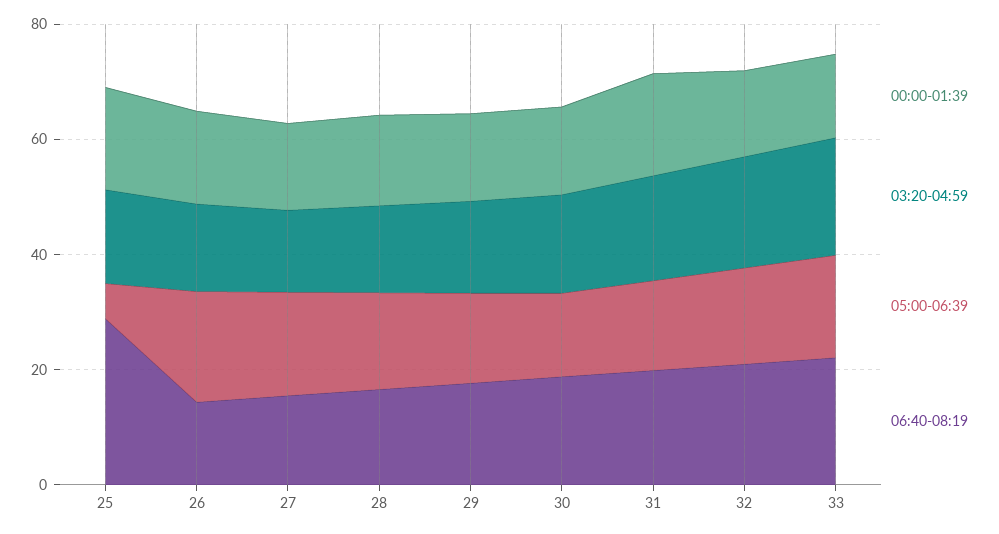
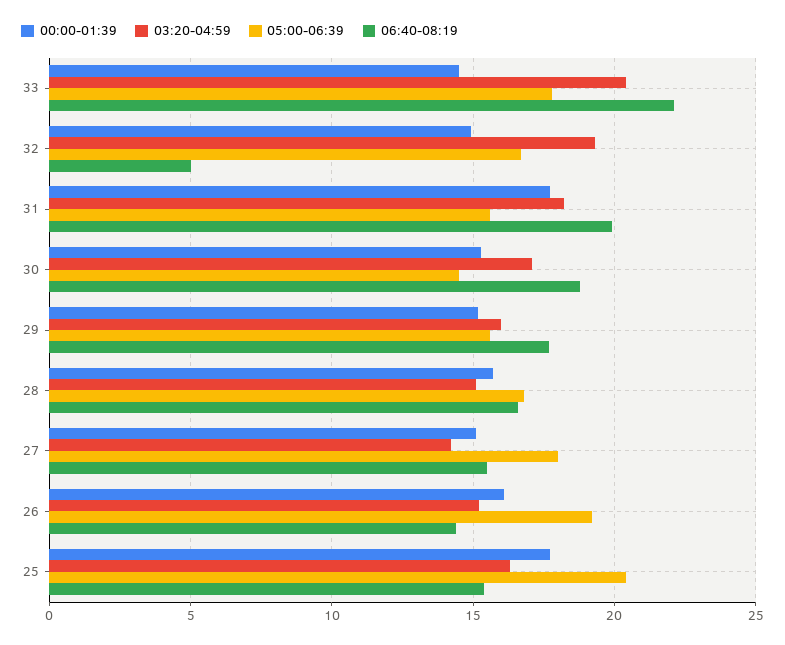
05:00-06:39, 25: 5 -> 20.5
06:40-08:19, 25: 30 -> 15.5
06:40-08:19, 32: 20 -> 5

